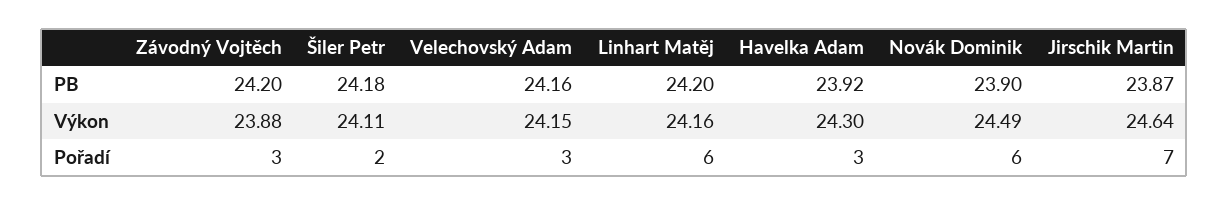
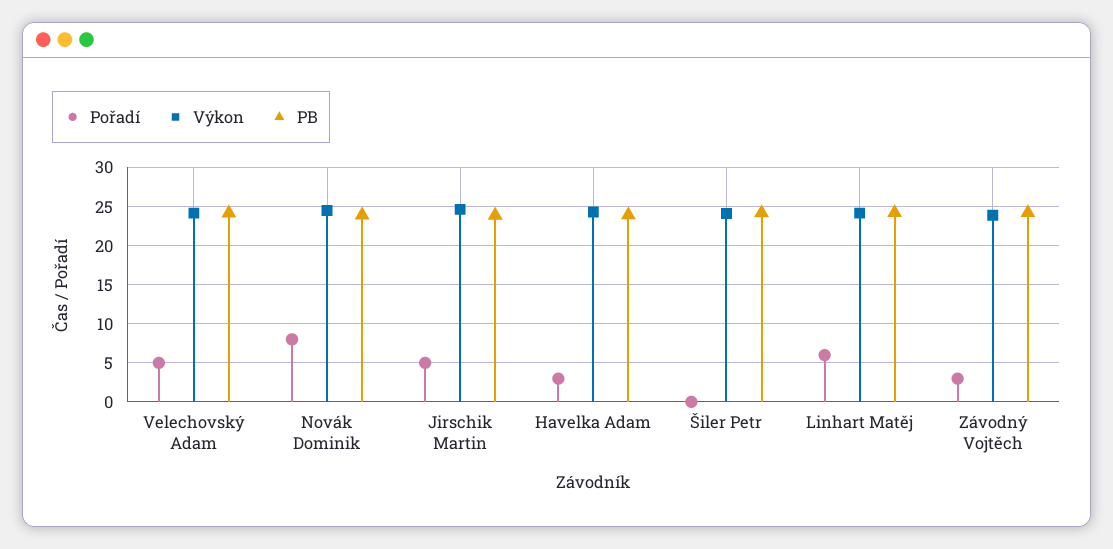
Pořadí, Šiler Petr: 2 -> 0
Pořadí, Velechovský Adam: 3 -> 5
Pořadí, Novák Dominik: 6 -> 8
Pořadí, Jirschik Martin: 7 -> 5

